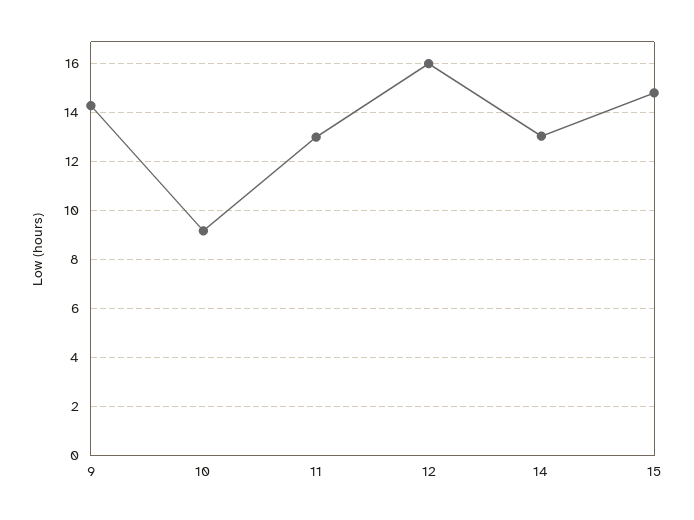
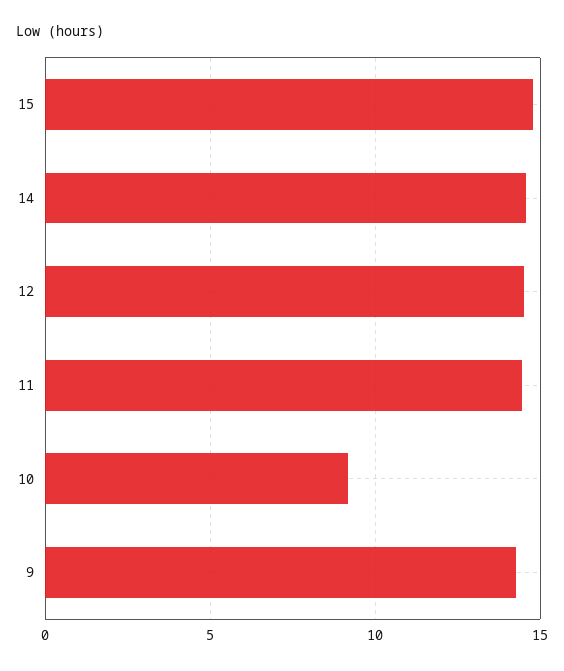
11: 13 -> 14.5
12: 16 -> 14.5
14: 13 -> 14.5

